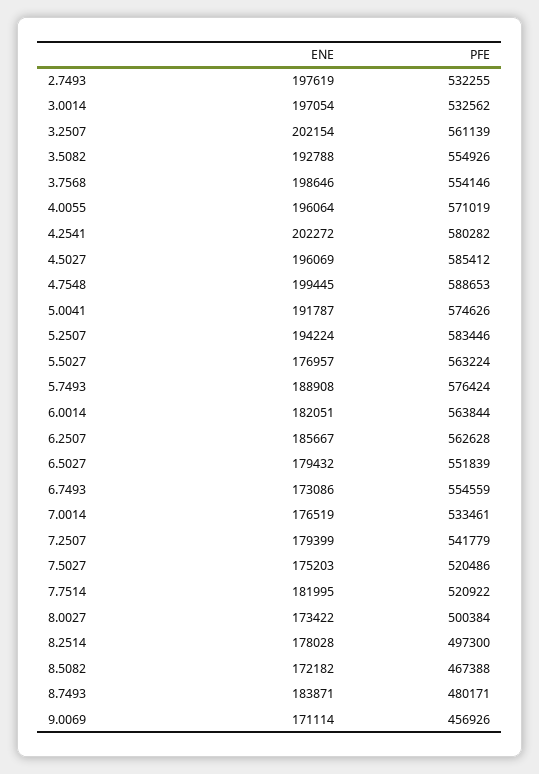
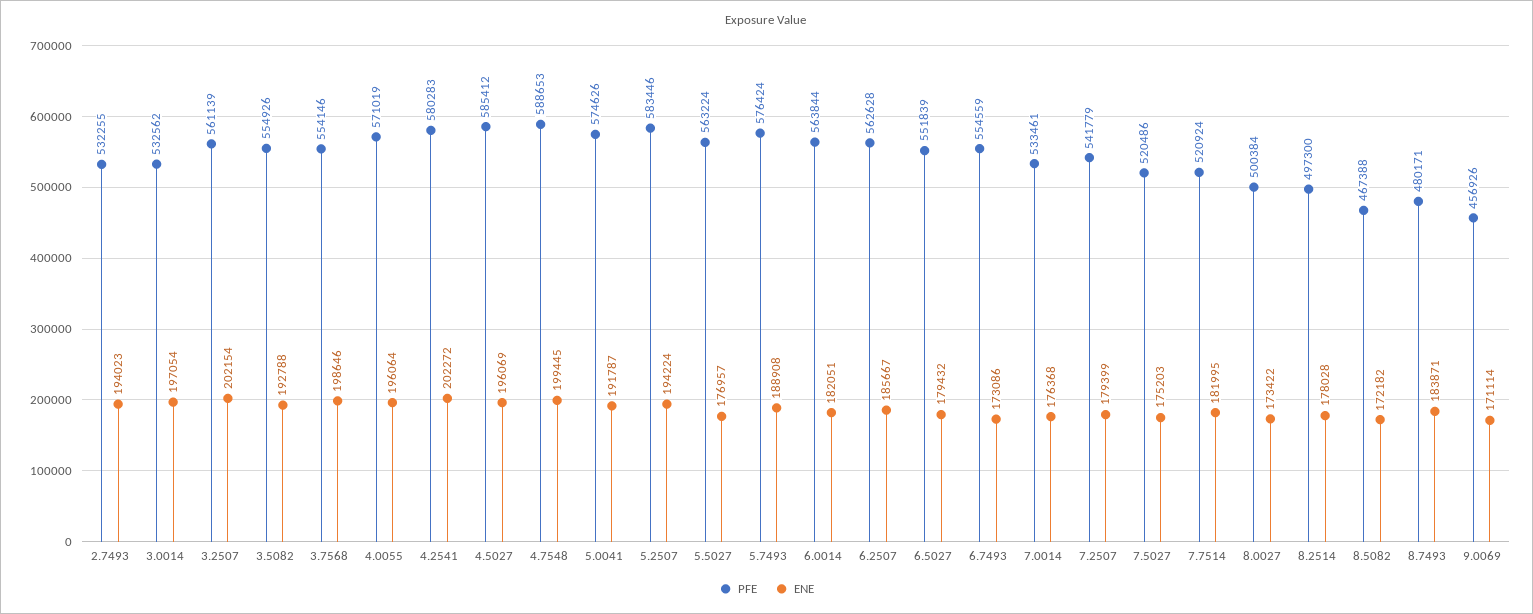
ENE, 2.7493: 197619 -> 194023
PFE, 4.2541: 580282 -> 580283
ENE, 7.0014: 176519 -> 176368
PFE, 7.7514: 520922 -> 520924

